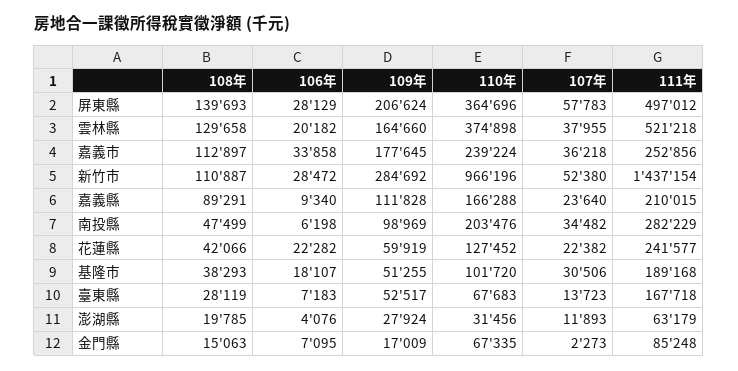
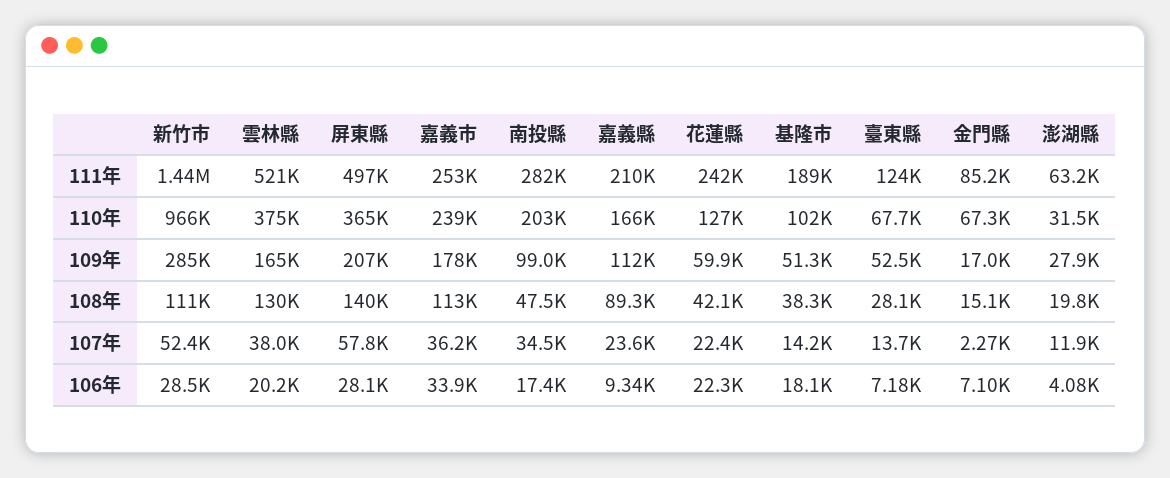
106年, 南投縣: 6198 -> 17400
107年, 基隆市: 30506 -> 14200
111年, 臺東縣: 167718 -> 124000

